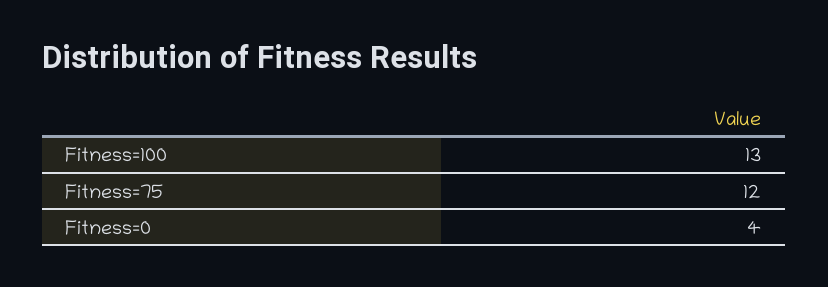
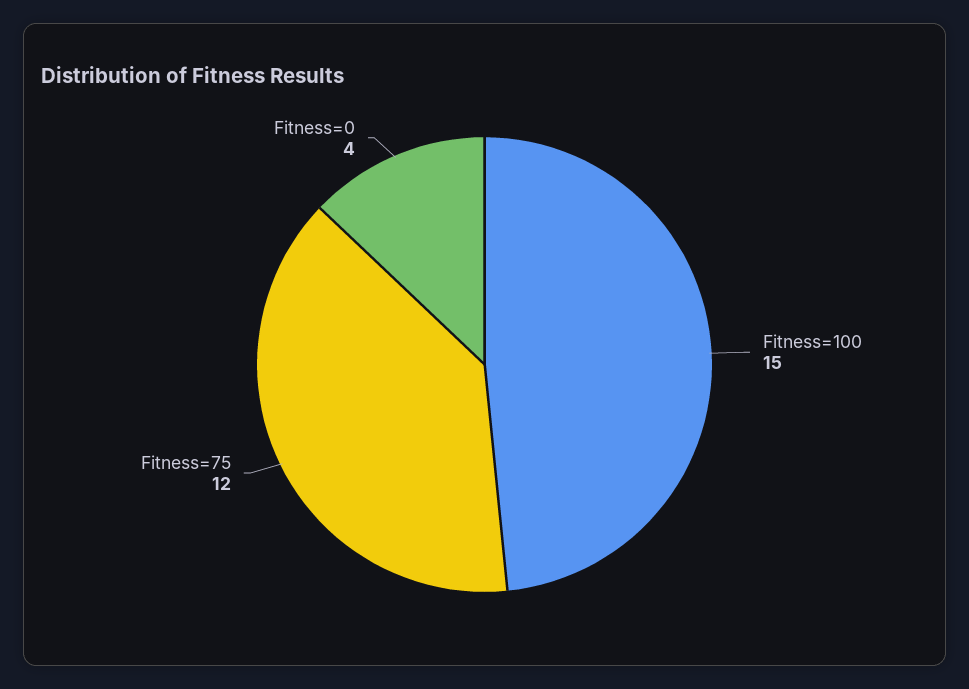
Fitness=100: 13 -> 15

